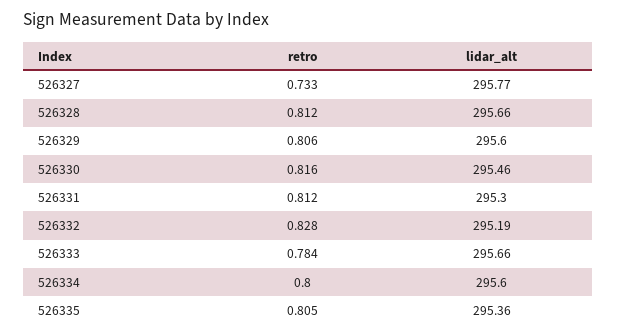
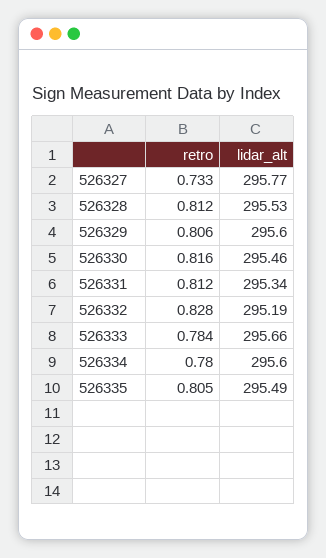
lidar_alt, 526328: 295.66 -> 295.53
lidar_alt, 526331: 295.3 -> 295.34
retro, 526334: 0.8 -> 0.78
lidar_alt, 526335: 295.36 -> 295.49

